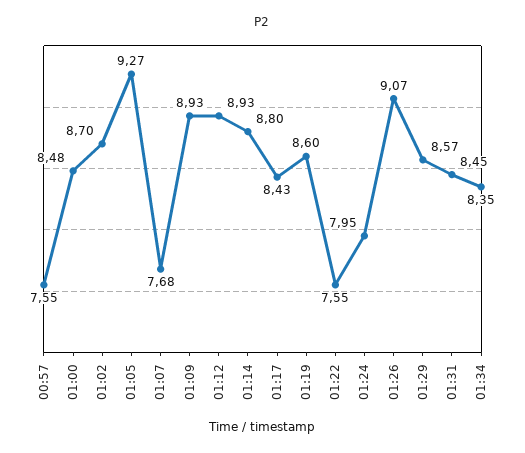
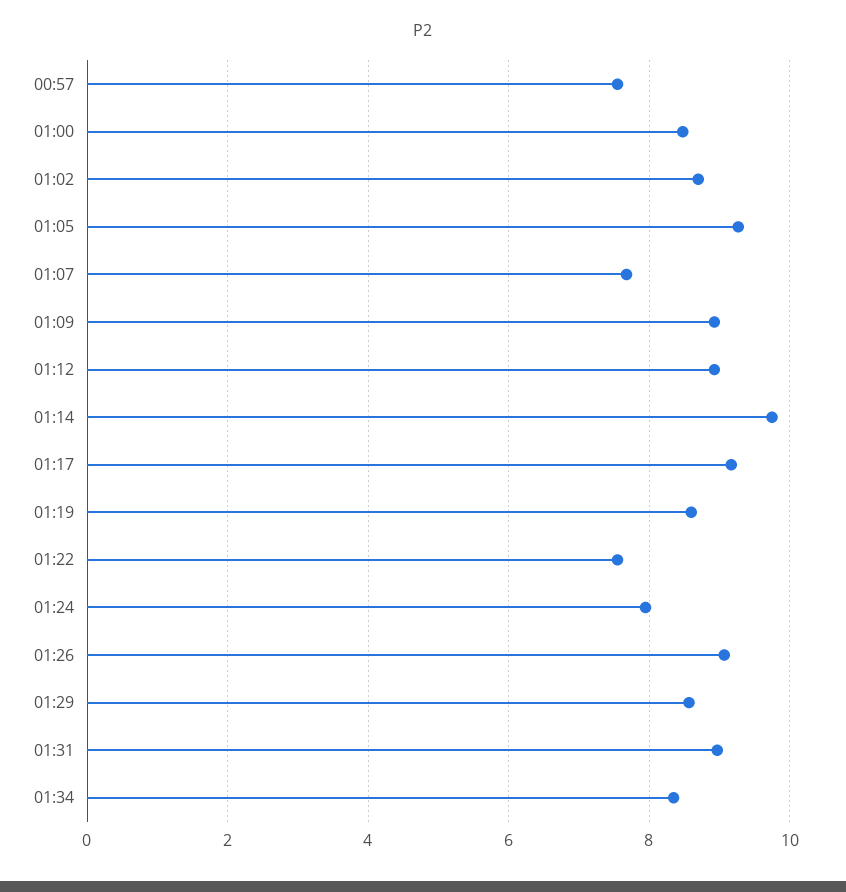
01:14: 8.8 -> 9.8
01:17: 8.43 -> 9.2
01:31: 8.45 -> 9

